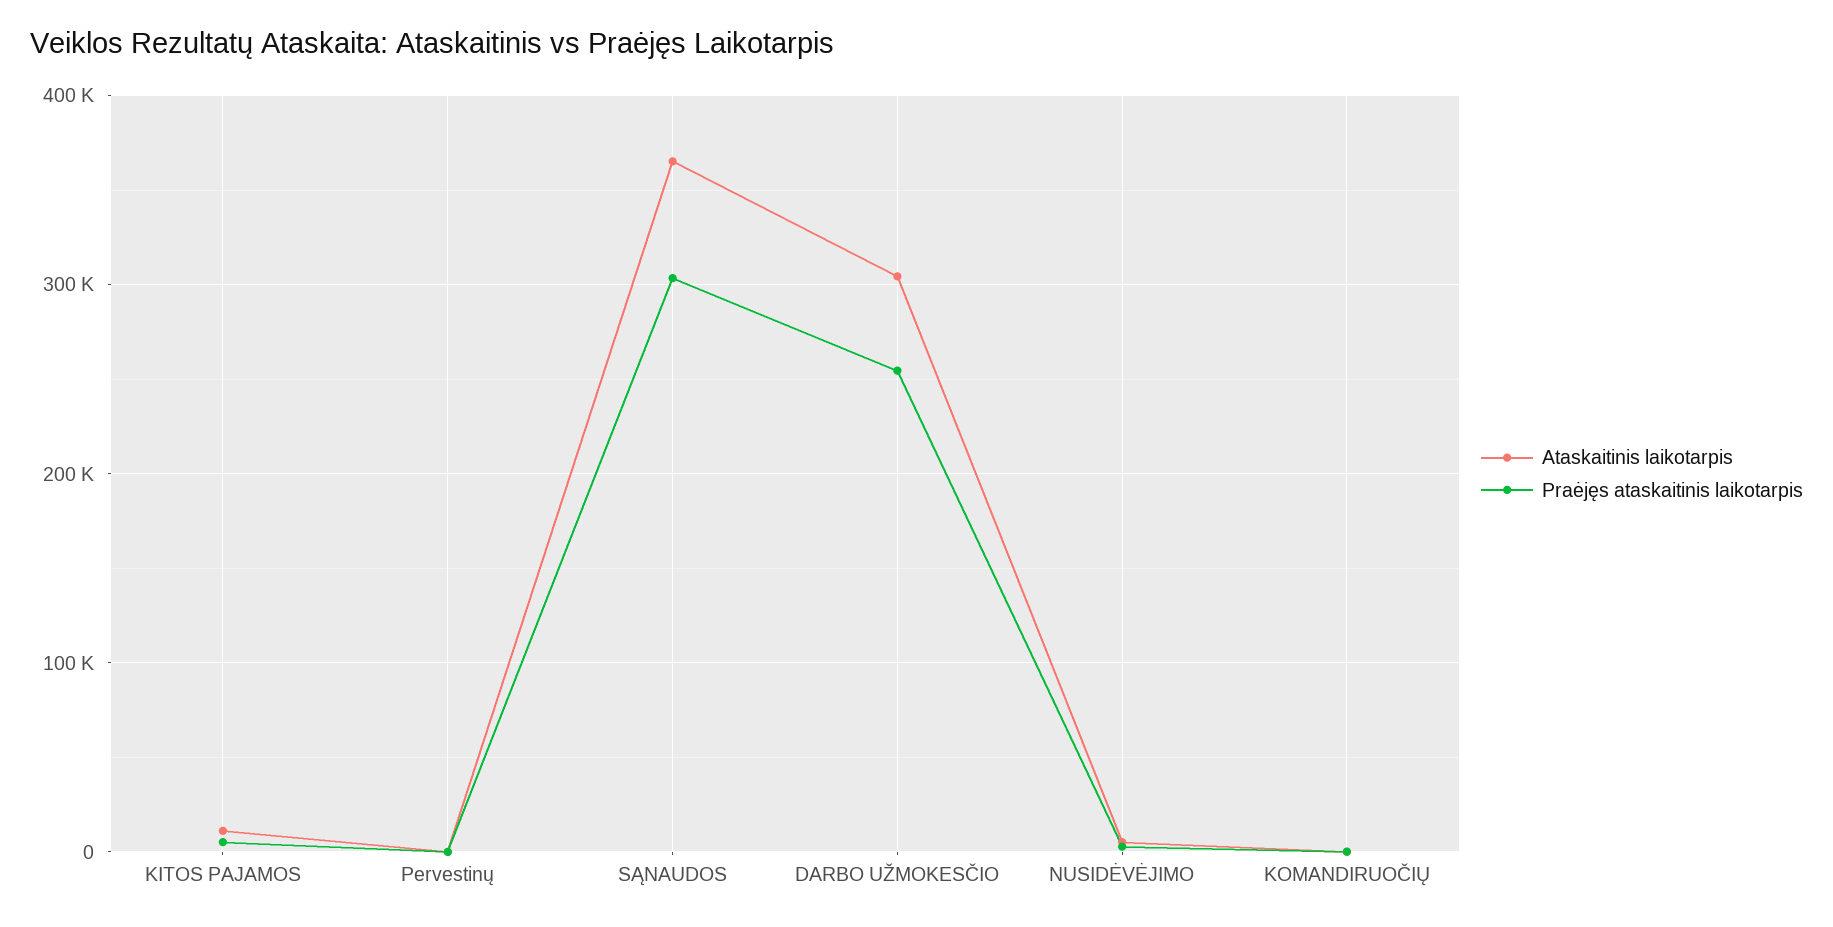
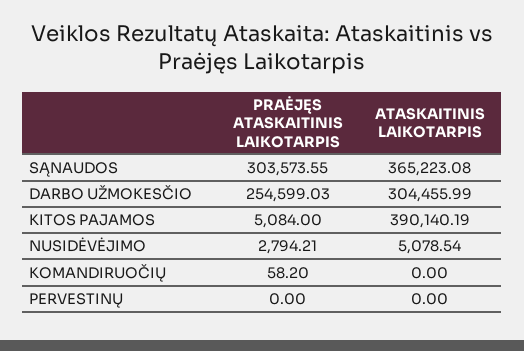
Ataskaitinis laikotarpis, KITOS PAJAMOS: 10000 -> 390140.19

